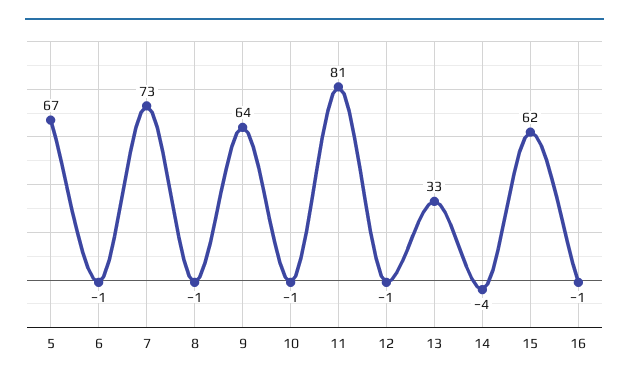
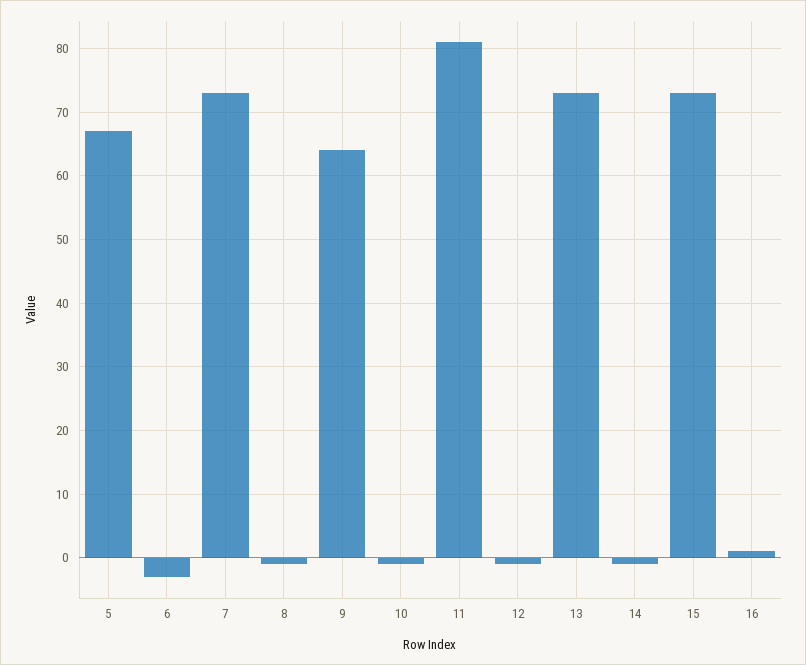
6: -1 -> -3
13: 33 -> 73
14: -4 -> -1
15: 62 -> 73
16: -1 -> 1

